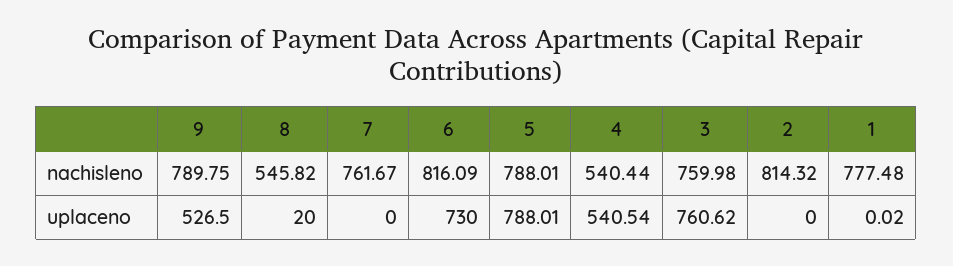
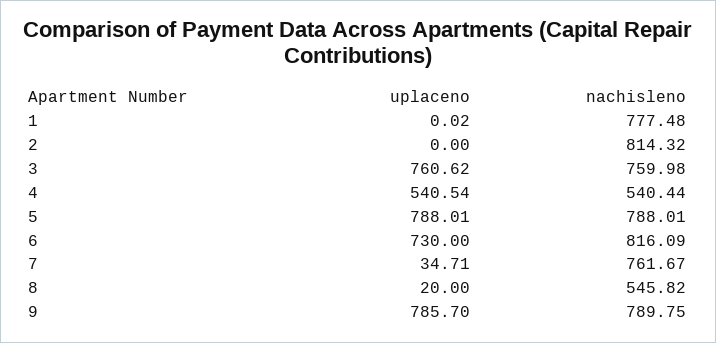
9, uplaceno: 526.5 -> 785.7
7, uplaceno: 0 -> 34.71

